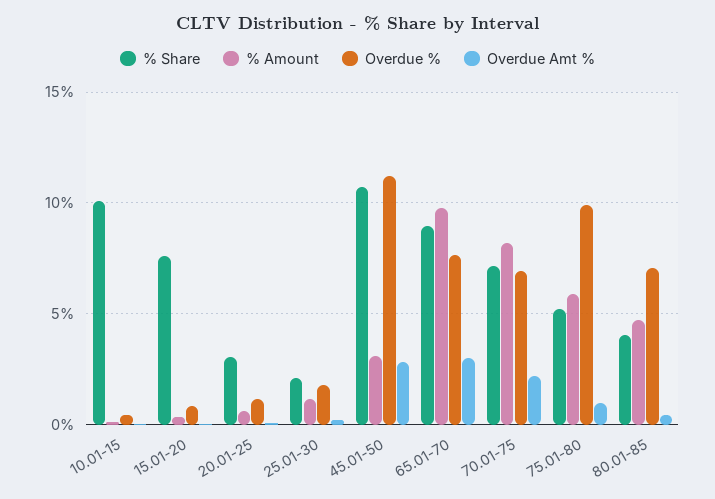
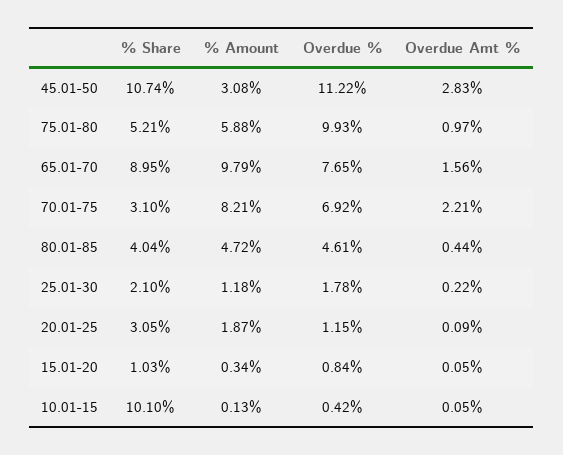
% Share, 15.01-20: 7.5 -> 1.03
% Amount, 20.01-25: 0.5 -> 1.87
Overdue Amt %, 65.01-70: 3 -> 1.56
% Share, 70.01-75: 7 -> 3.1
Overdue %, 80.01-85: 7 -> 4.61

